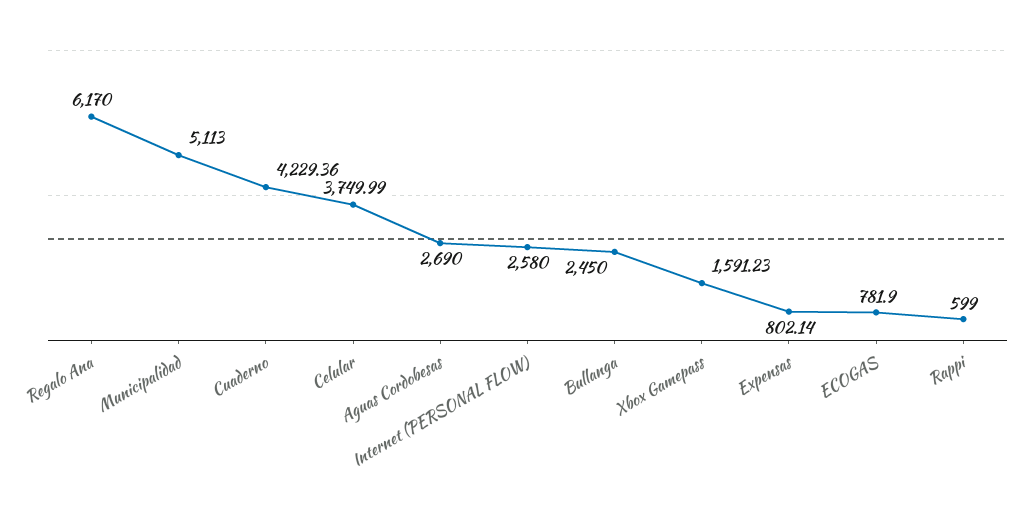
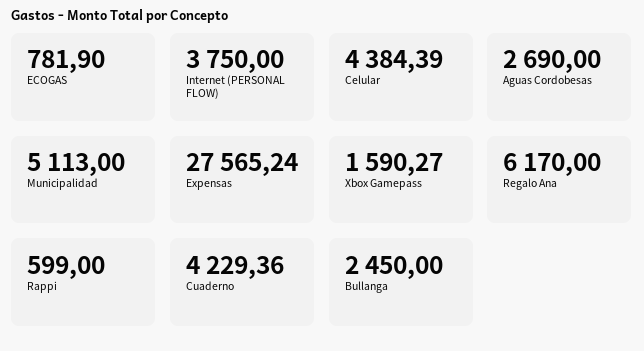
Celular: 3749.99 -> 4384.39
Internet (PERSONAL FLOW): 2580 -> 3750
Xbox Gamepass: 1591.23 -> 1590.27
Expensas: 802.14 -> 27565.24

